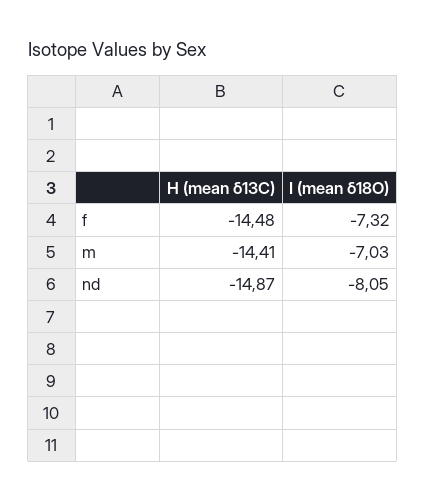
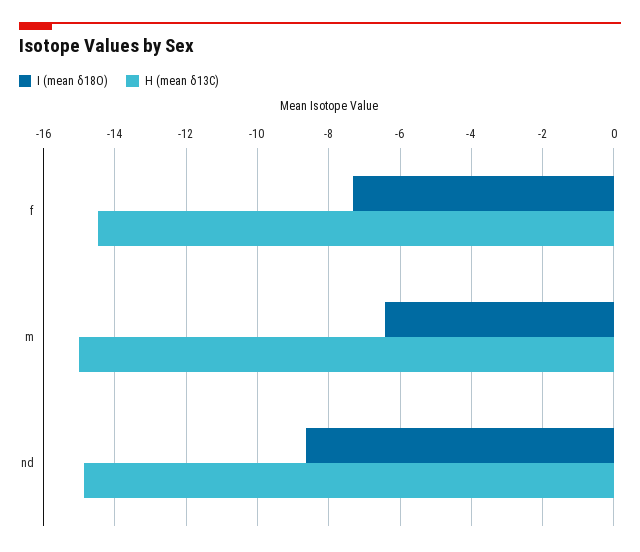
H (mean δ13C), m: -14.41 -> -15
I (mean δ18O), m: -7.03 -> -6.4
I (mean δ18O), nd: -8.05 -> -8.6

